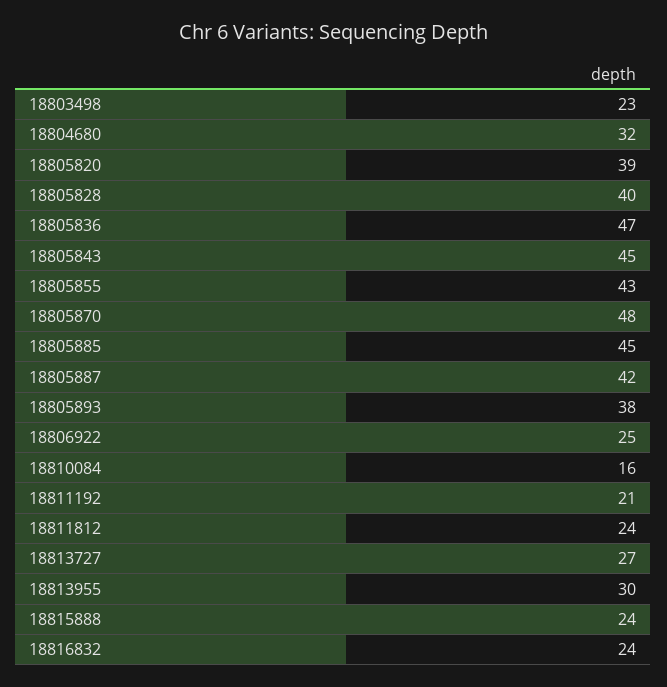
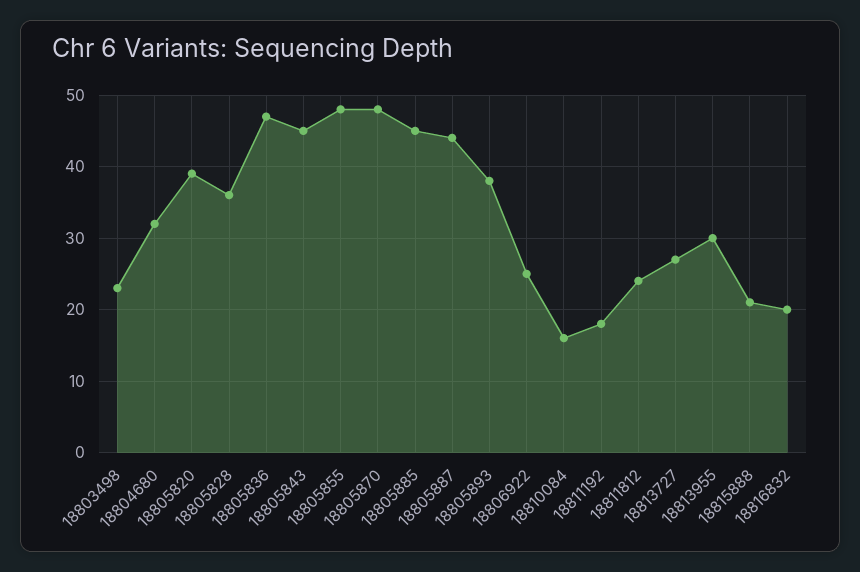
18805828: 40 -> 36
18805855: 43 -> 48
18805887: 42 -> 44
18811192: 21 -> 18
18815888: 24 -> 21
18816832: 24 -> 20

